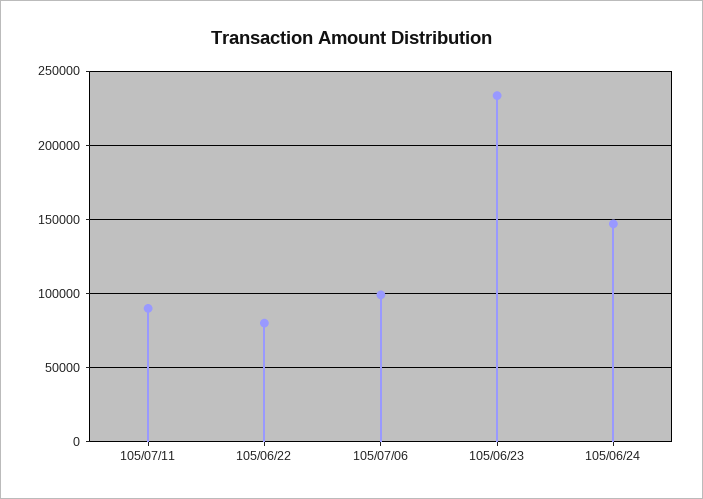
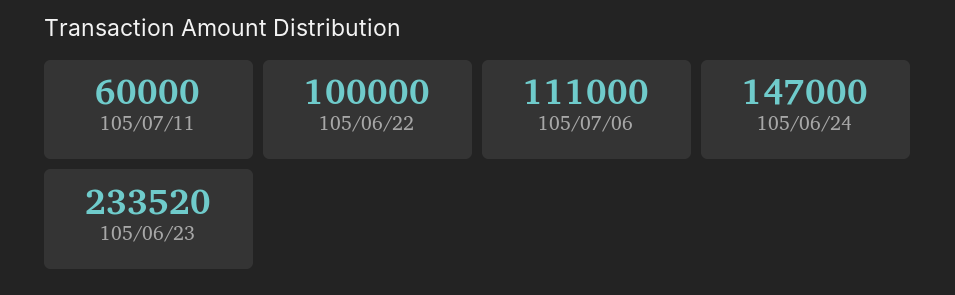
105/07/11: 90000 -> 60000
105/06/22: 80000 -> 100000
105/07/06: 100000 -> 111000

